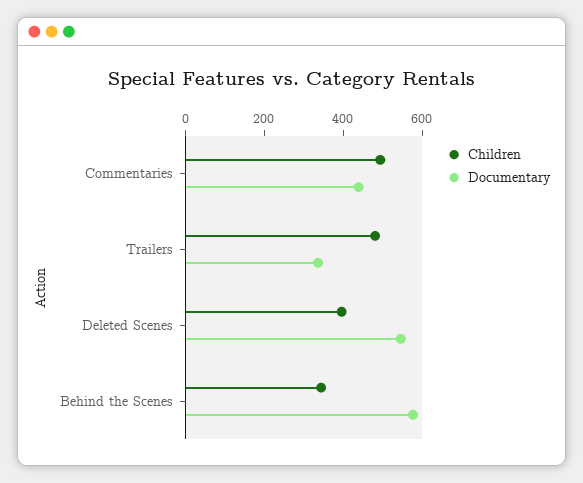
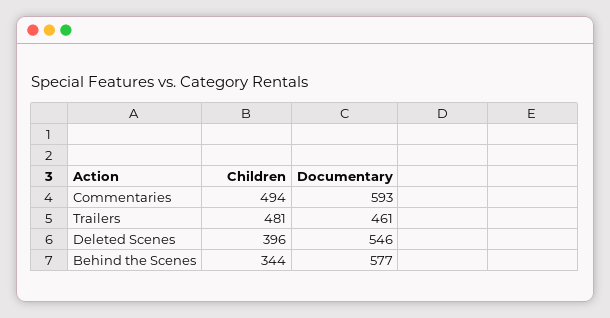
Documentary, Commentaries: 450 -> 593
Documentary, Trailers: 350 -> 461

